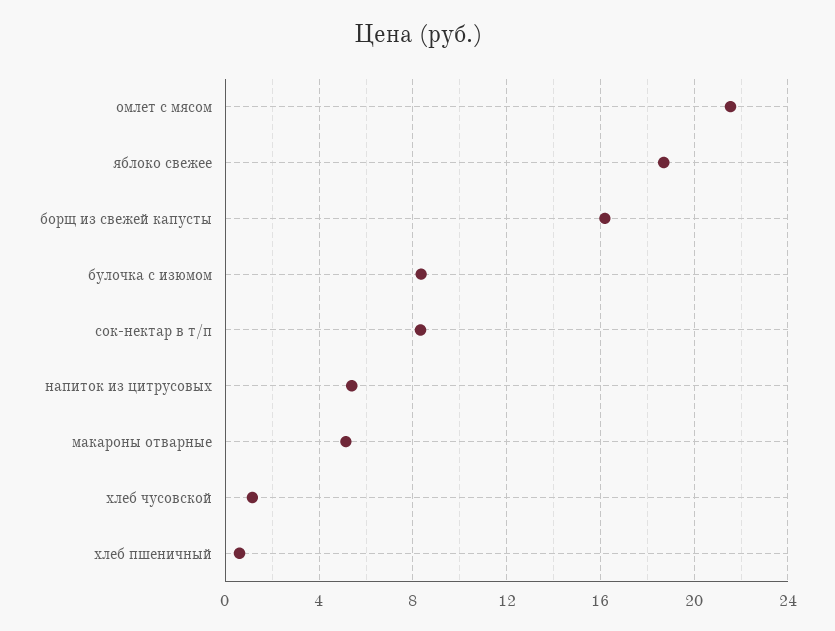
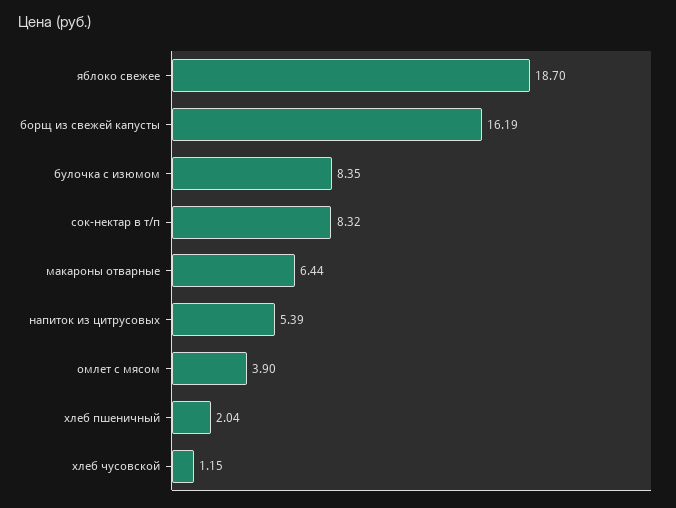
омлет с мясом: 21.5 -> 3.9
макароны отварные: 5 -> 6.44
хлеб пшеничный: 0.5 -> 2.04

